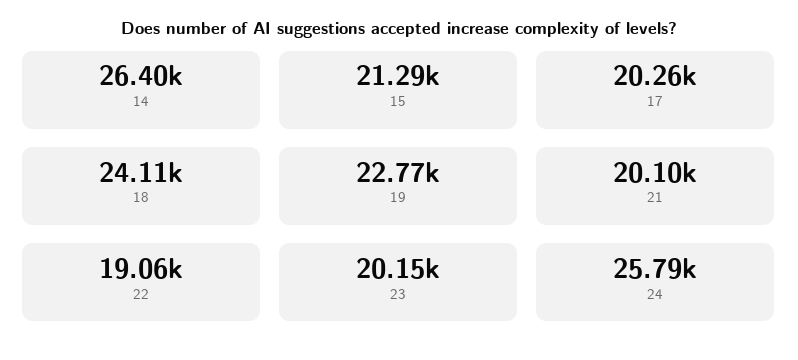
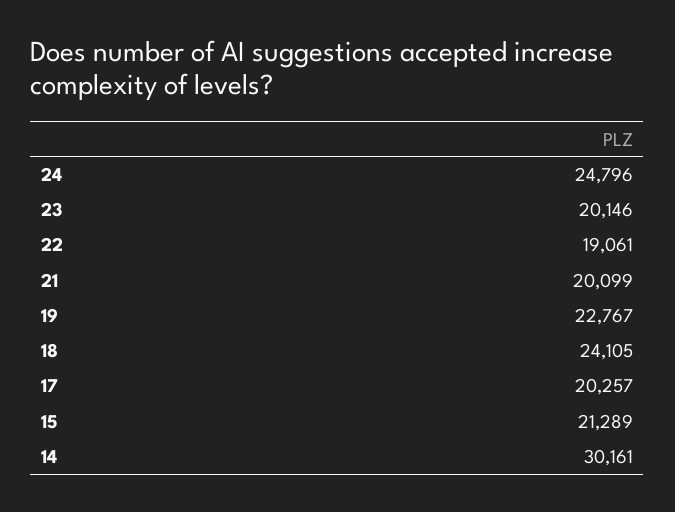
14: 26400 -> 30161
24: 25790 -> 24796

